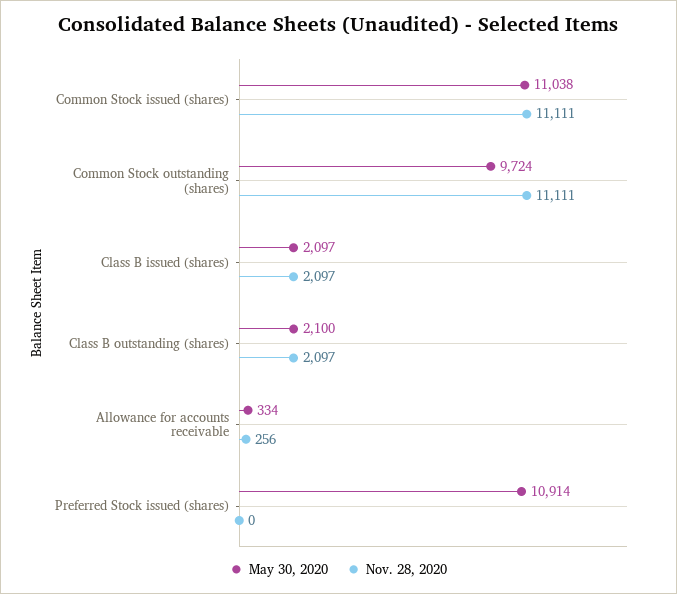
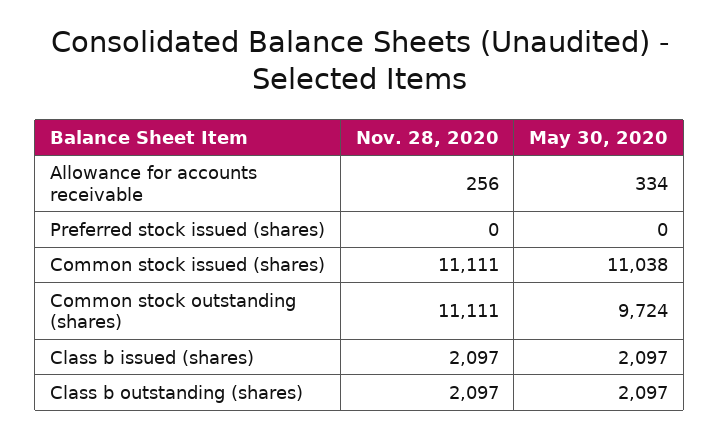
May 30, 2020, Class B outstanding (shares): 2100 -> 2097
May 30, 2020, Preferred Stock issued (shares): 10914 -> 0

